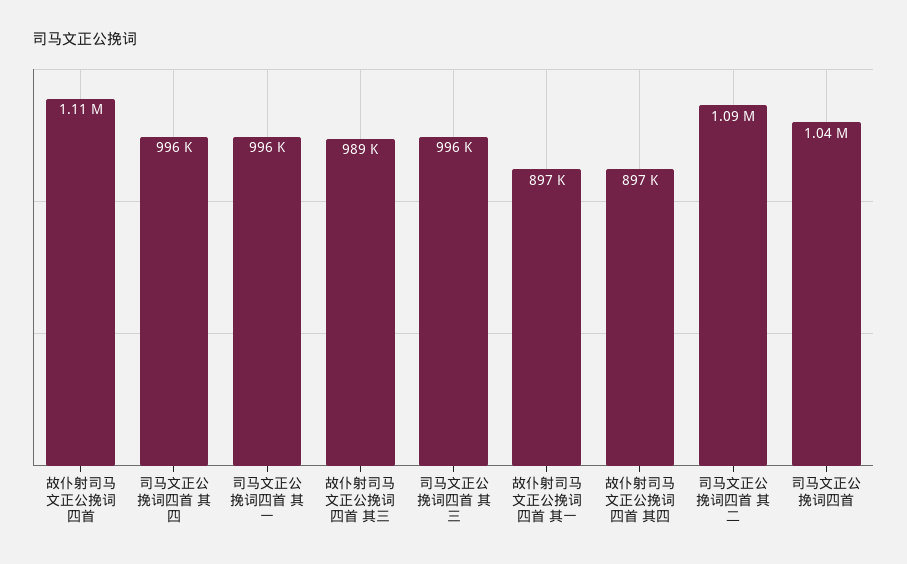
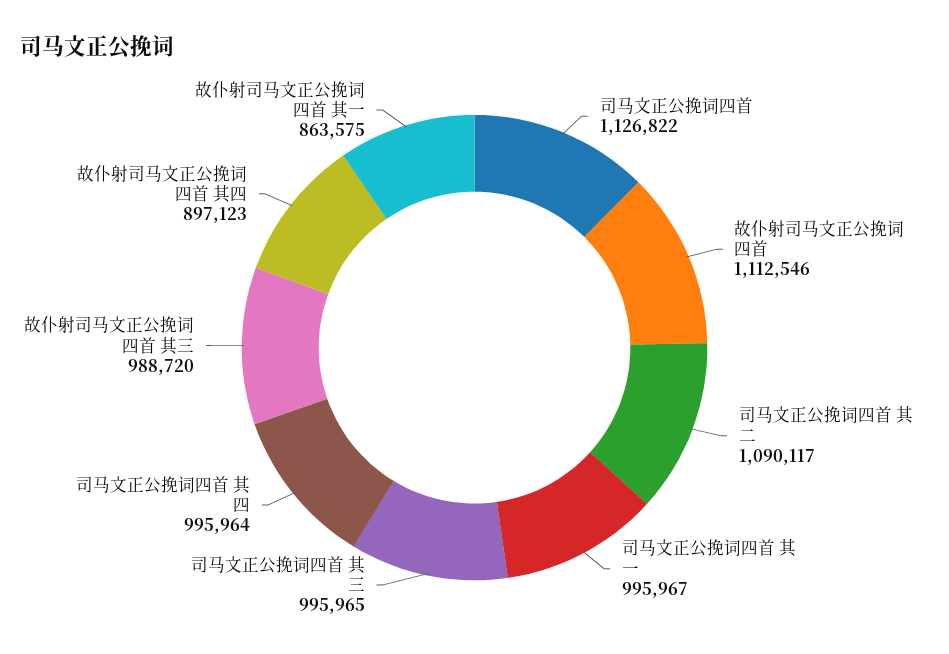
故仆射司马文正公挽词四首 其一: 897000 -> 863575
司马文正公挽词四首: 1040000 -> 1126822

